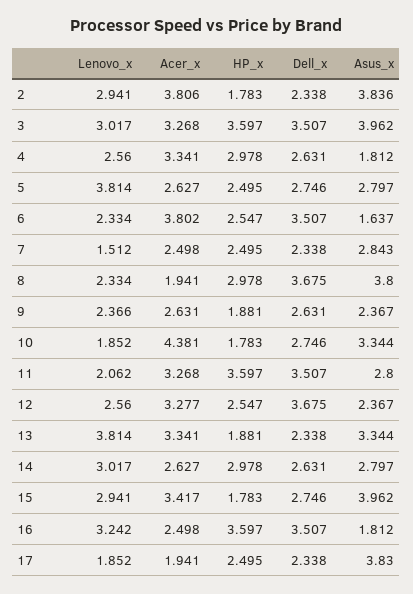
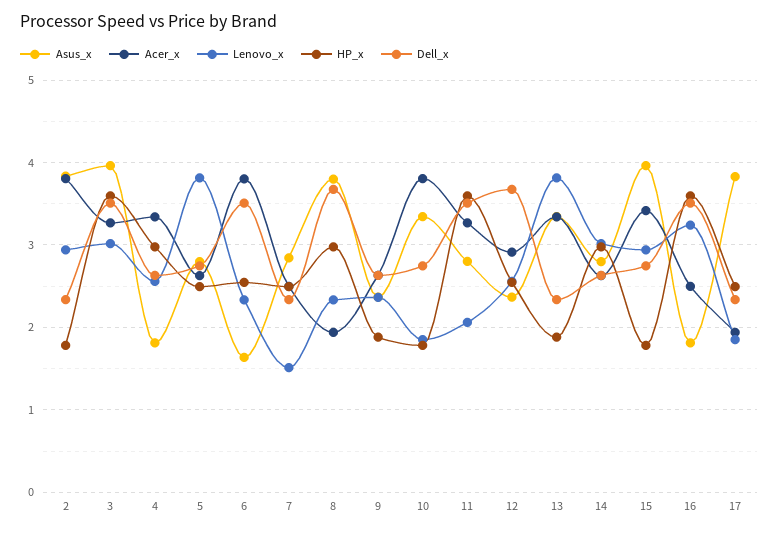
Acer_x, 10: 4.381 -> 3.8
Acer_x, 12: 3.277 -> 2.9

